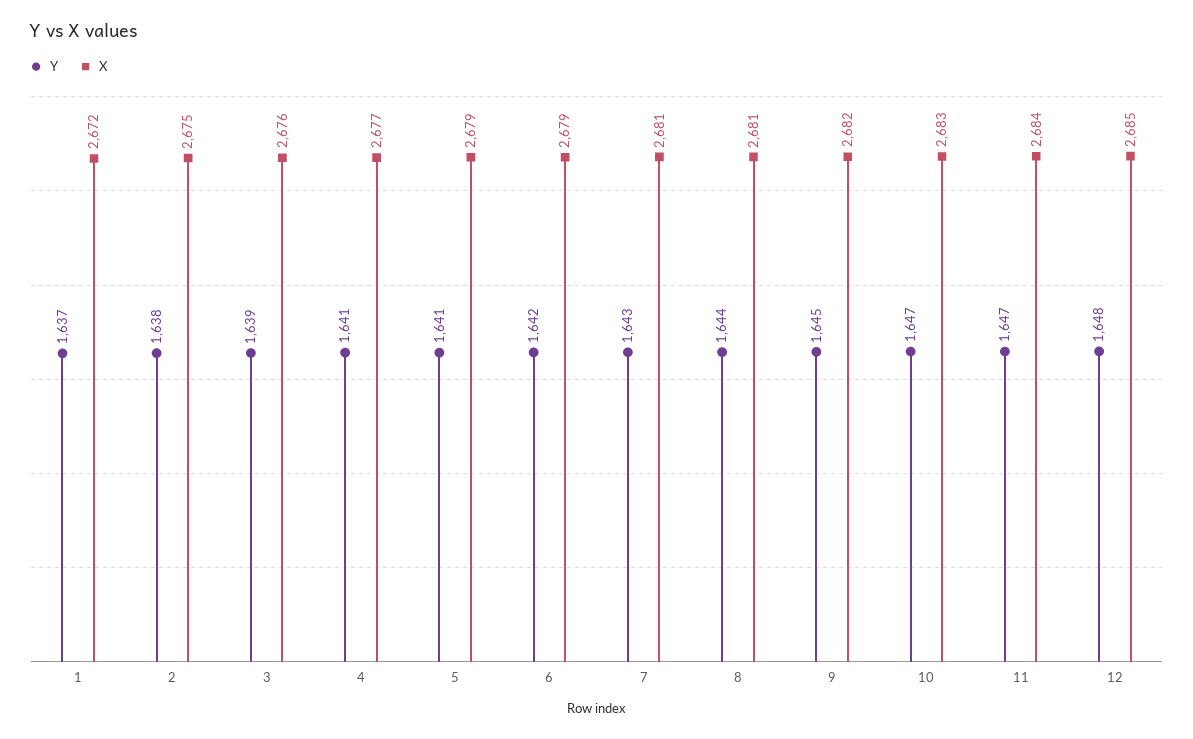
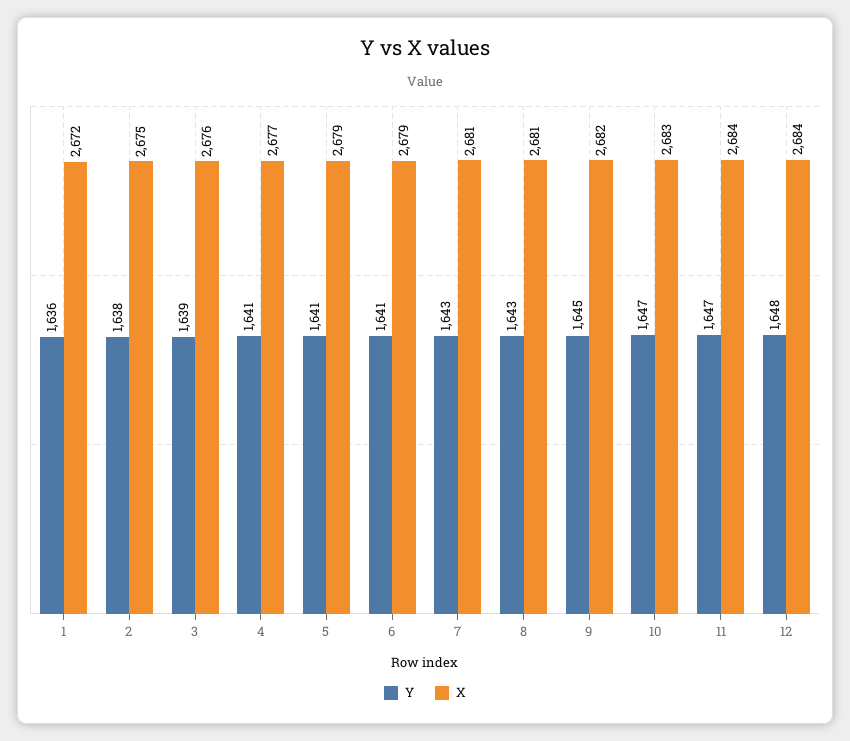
Y, 1: 1637 -> 1636
Y, 6: 1642 -> 1641
Y, 8: 1644 -> 1643
X, 12: 2685 -> 2684

